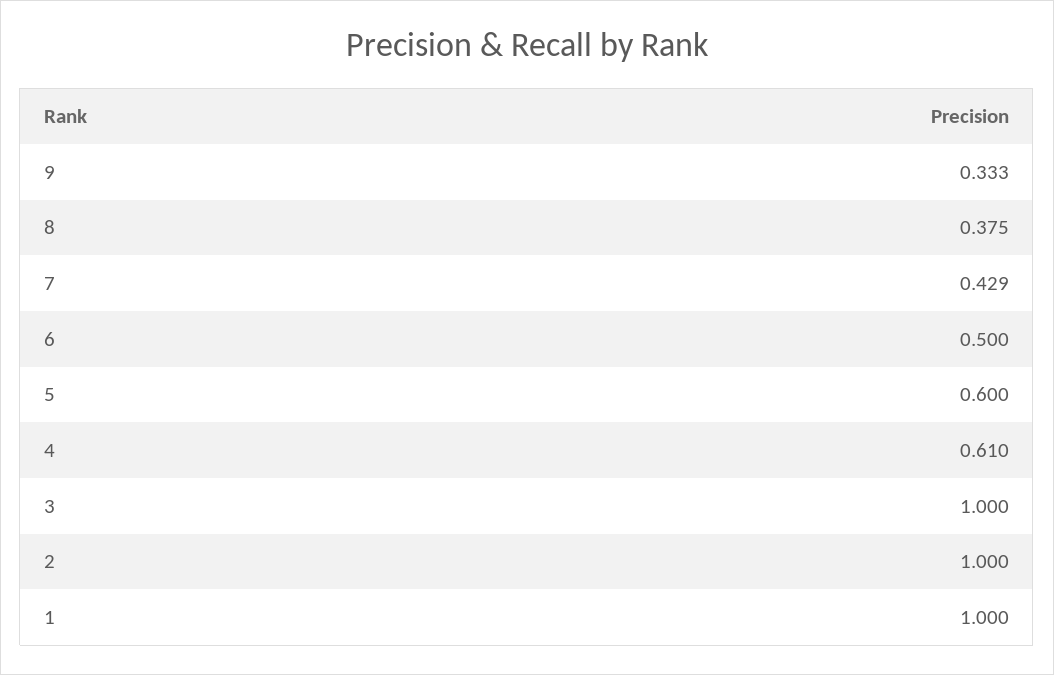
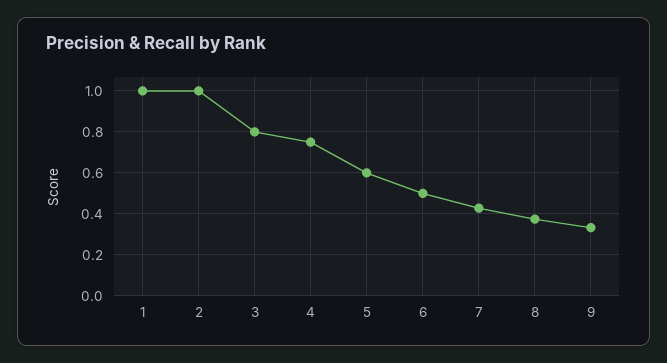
4: 0.61 -> 0.75
3: 1 -> 0.8

